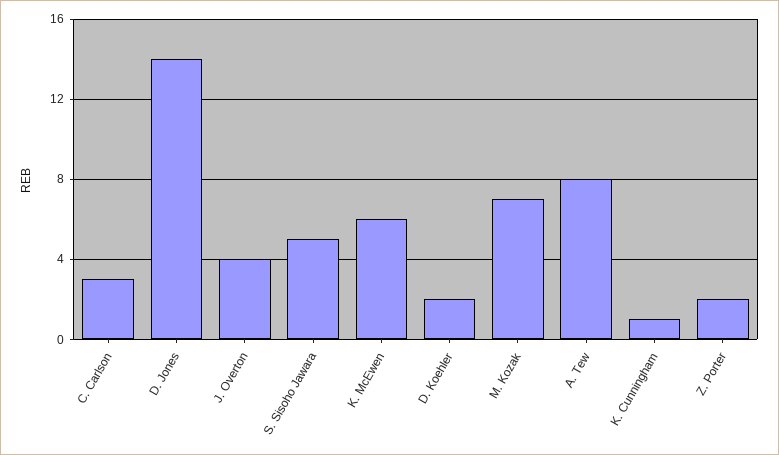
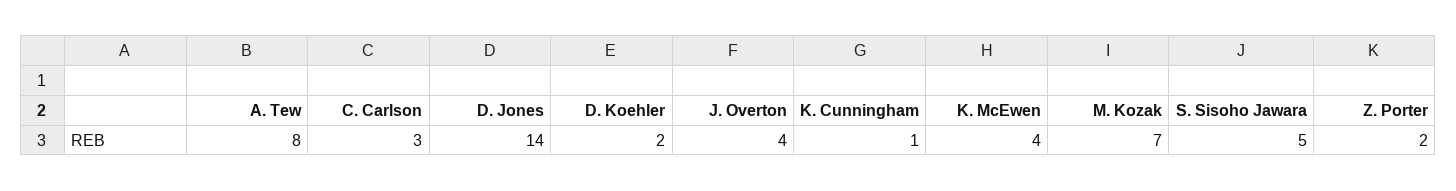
K. McEwen: 6 -> 4

